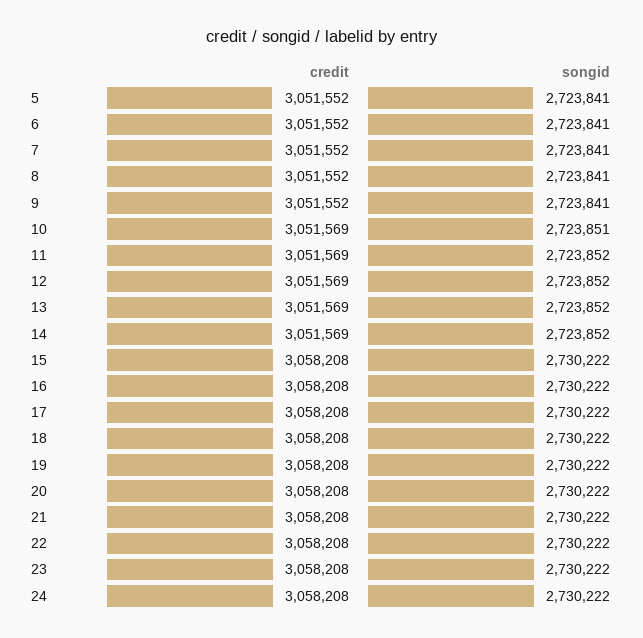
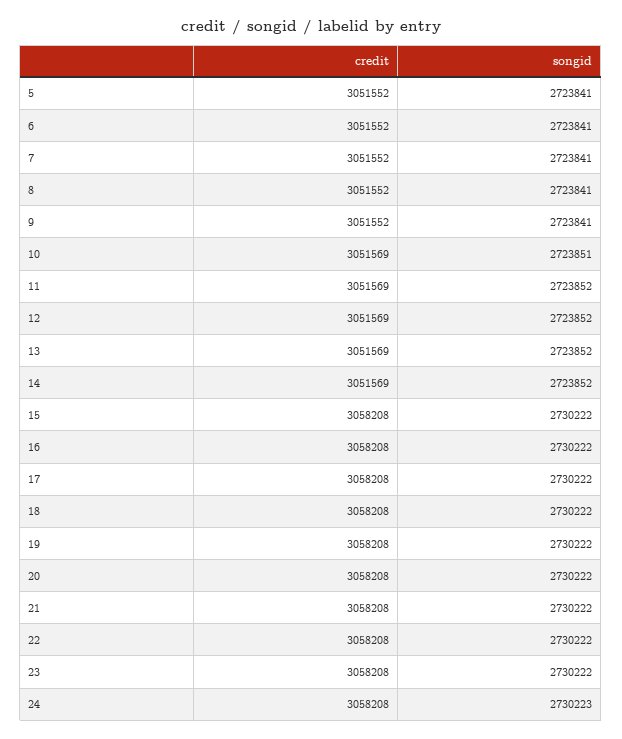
songid, 24: 2730222 -> 2730223

